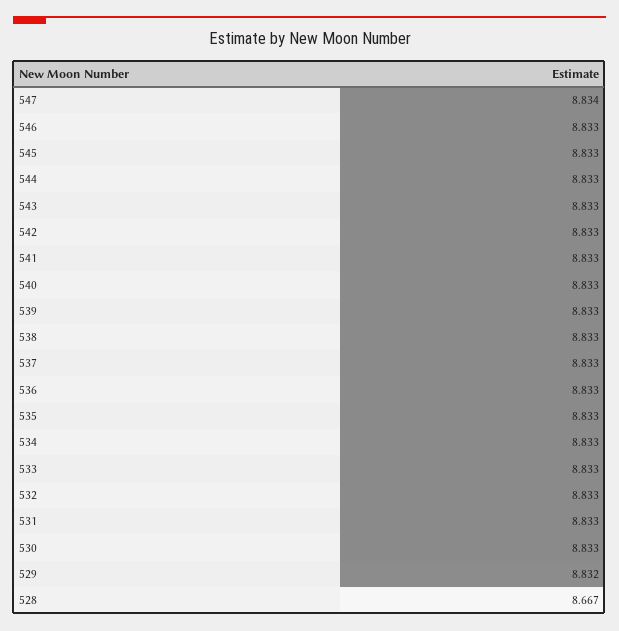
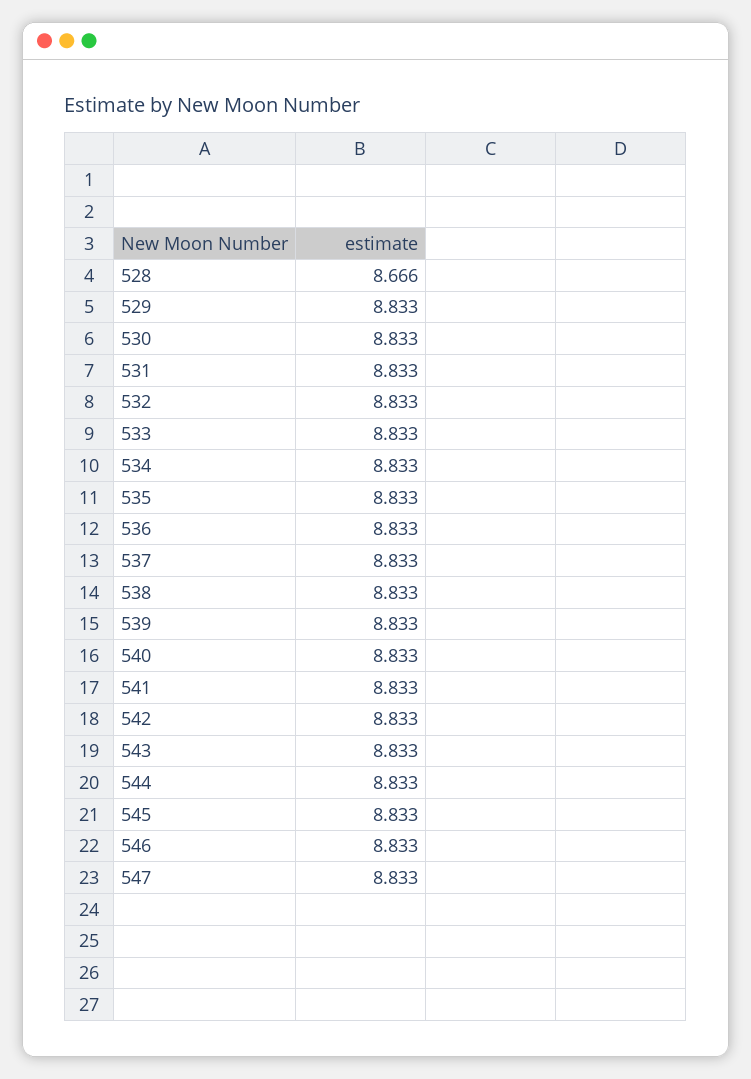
547: 8.834 -> 8.833
529: 8.832 -> 8.833
528: 8.667 -> 8.666

